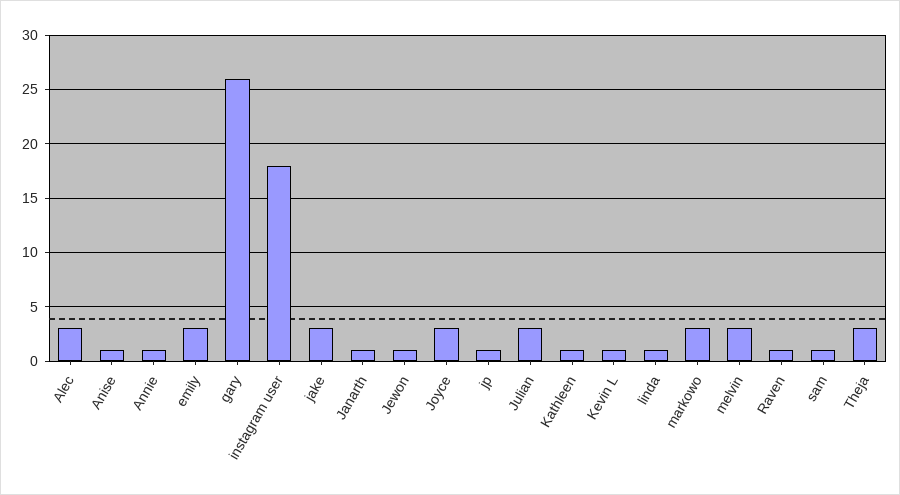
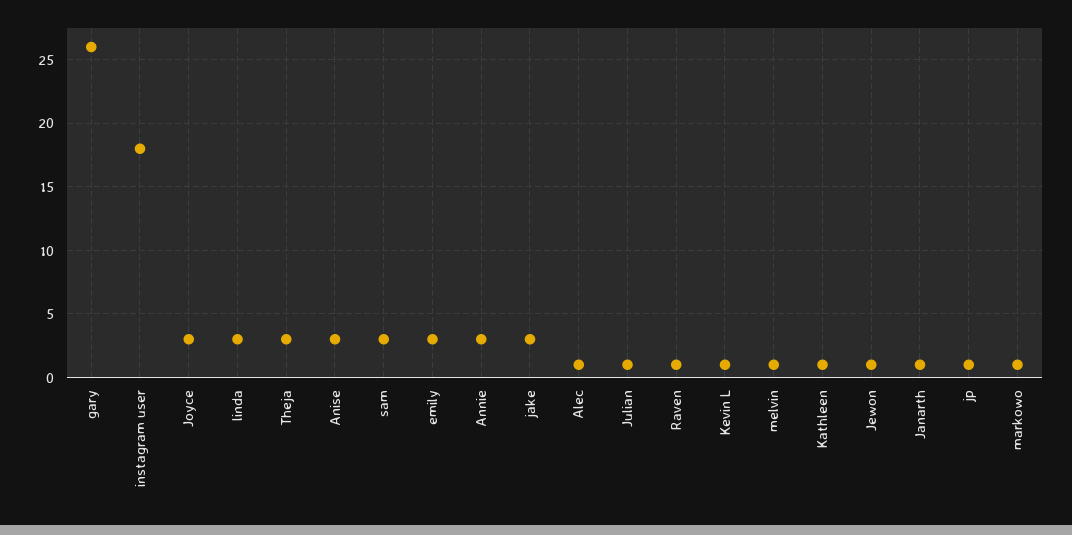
Alec: 3 -> 1
Anise: 1 -> 3
Annie: 1 -> 3
Julian: 3 -> 1
linda: 1 -> 3
markowo: 3 -> 1
melvin: 3 -> 1
sam: 1 -> 3

